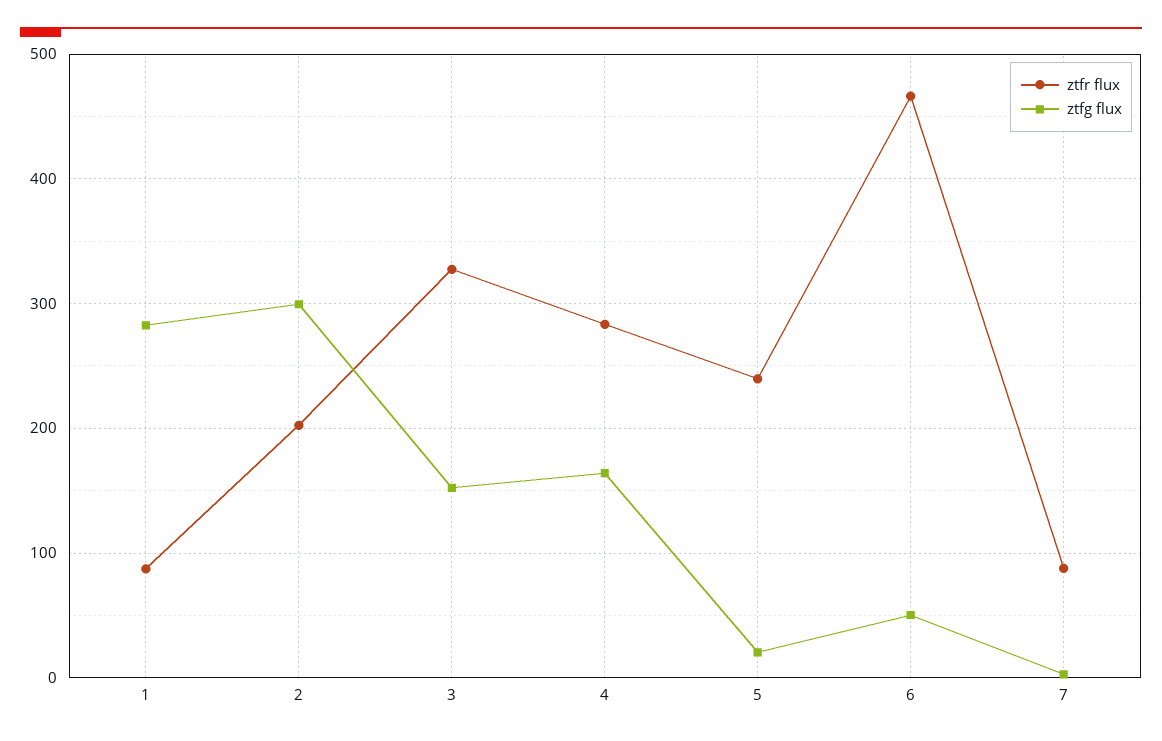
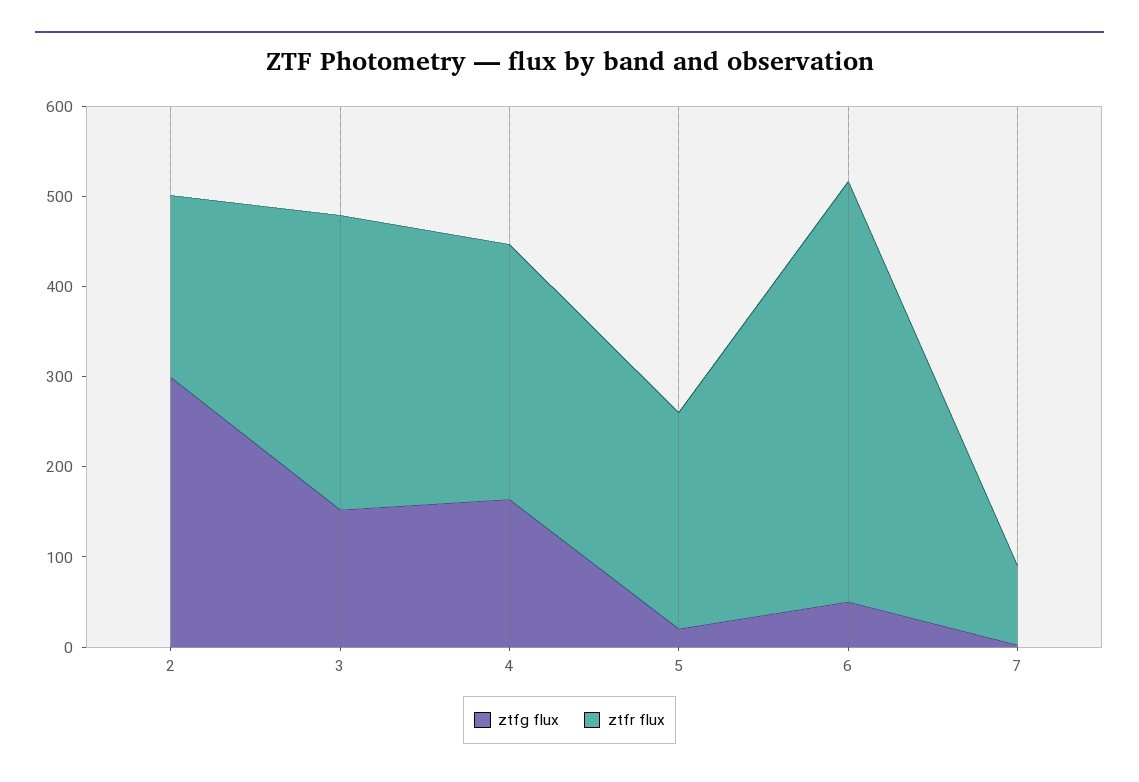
ztfr flux, 1: 90 -> none
ztfg flux, 1: 280 -> none

